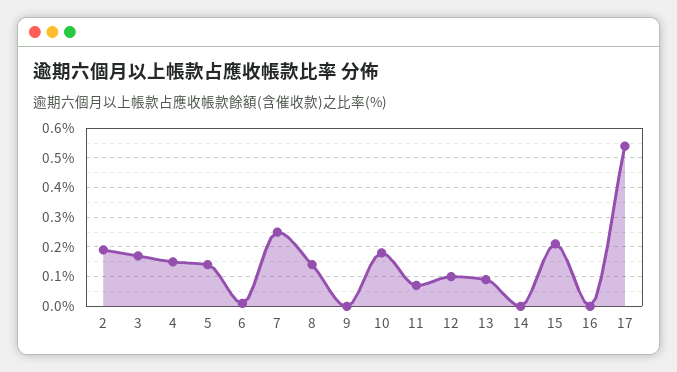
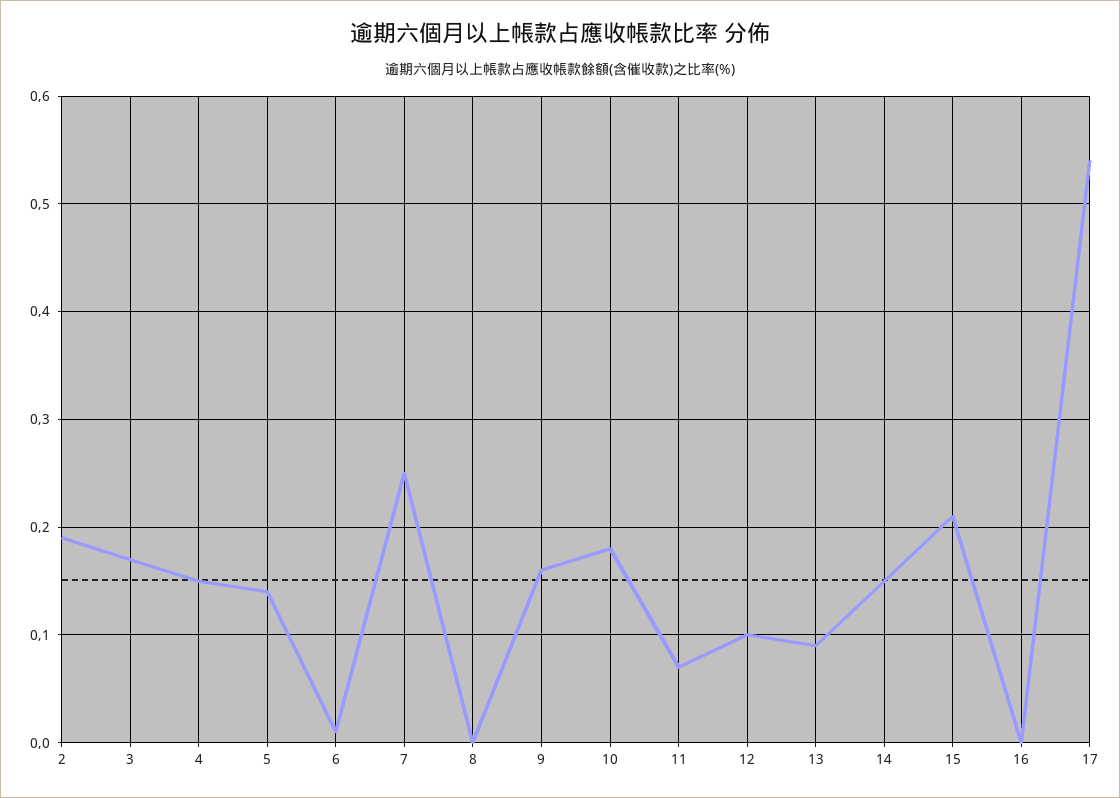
8: 0.15 -> 0
9: 0 -> 0.16
14: 0 -> 0.15

